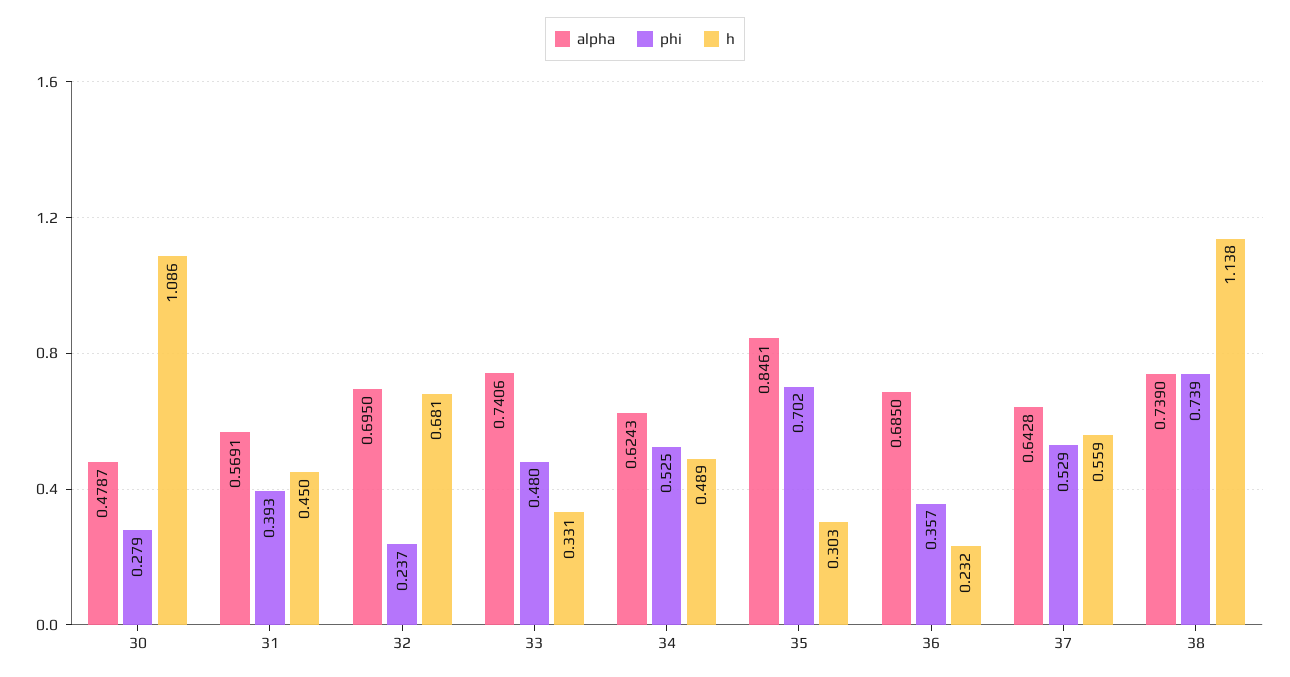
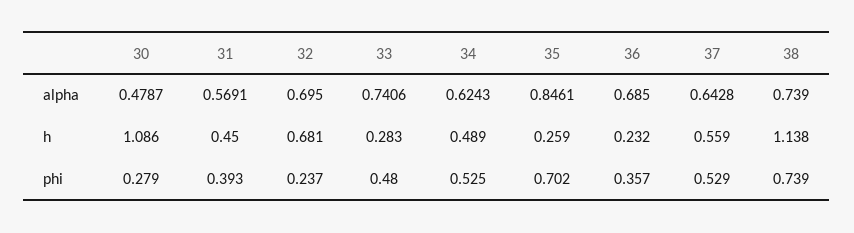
h, 33: 0.331 -> 0.283
h, 35: 0.303 -> 0.259

